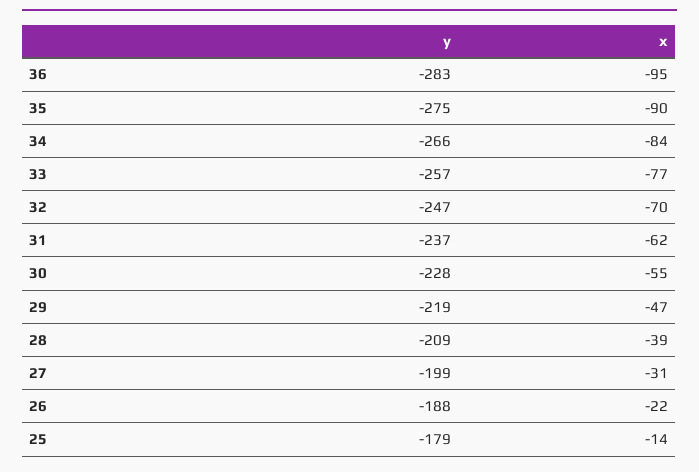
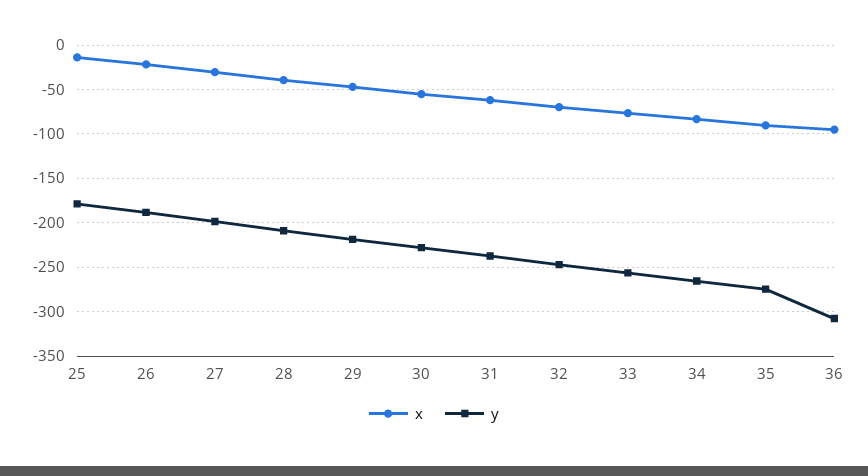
y, 36: -283 -> -310

